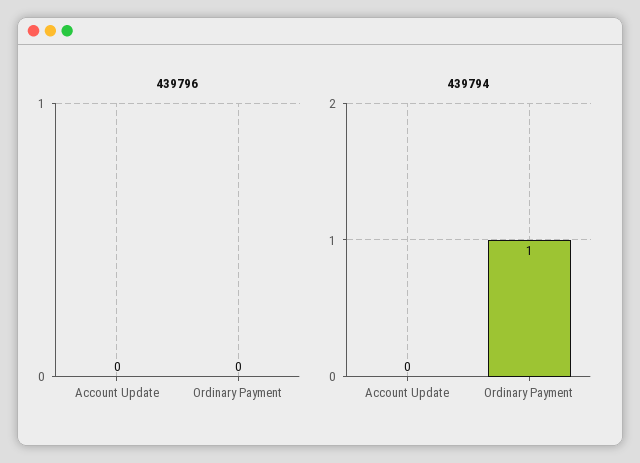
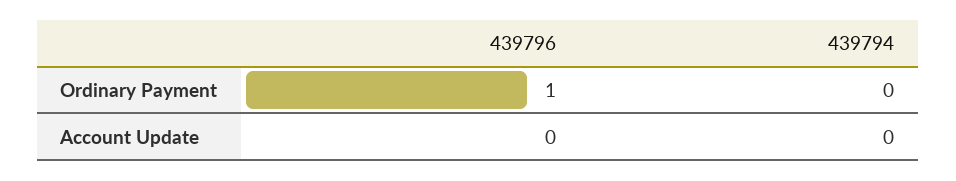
439796, Ordinary Payment: 0 -> 1
439794, Ordinary Payment: 1 -> 0

